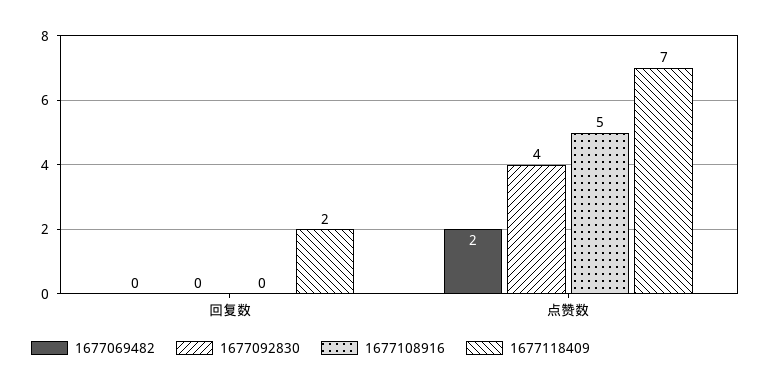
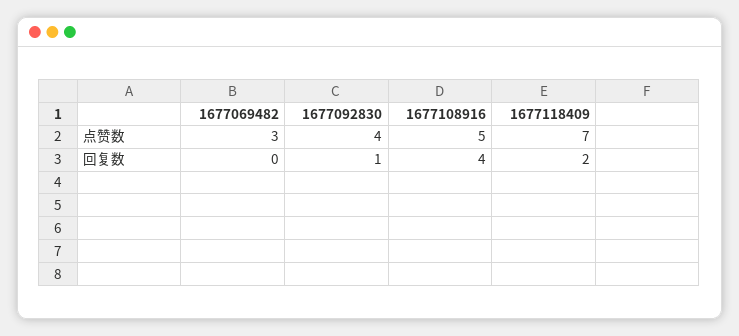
1677092830, 回复数: 0 -> 1
1677108916, 回复数: 0 -> 4
1677069482, 点赞数: 2 -> 3

